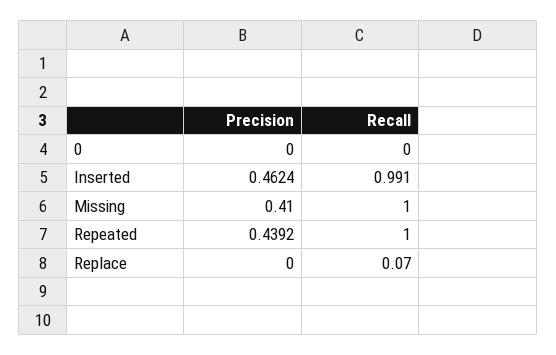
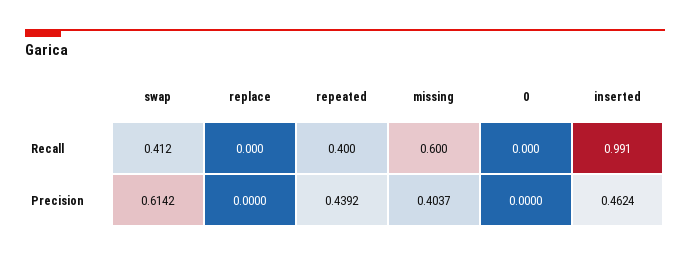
Precision, Missing: 0.41 -> 0.4037
Recall, Missing: 1 -> 0.6
Recall, Repeated: 1 -> 0.4
Recall, Replace: 0.07 -> 0
Recall, swap: none -> 0.412
Precision, swap: none -> 0.6142

